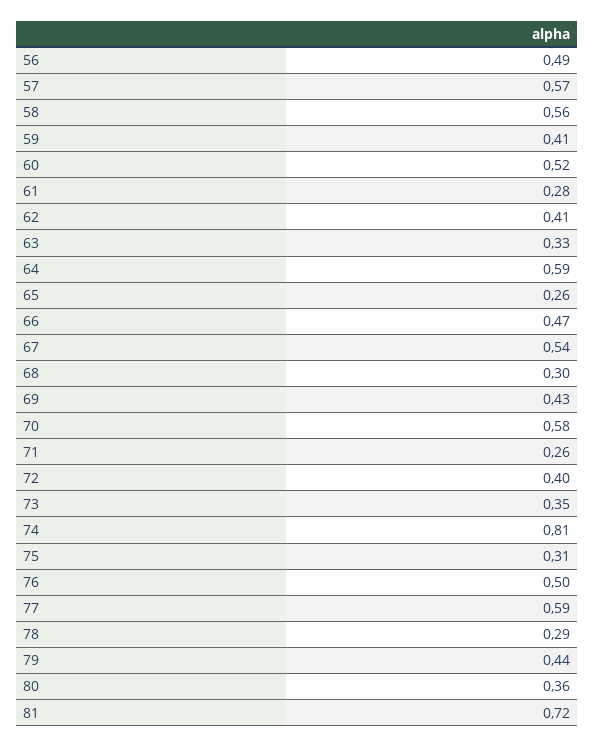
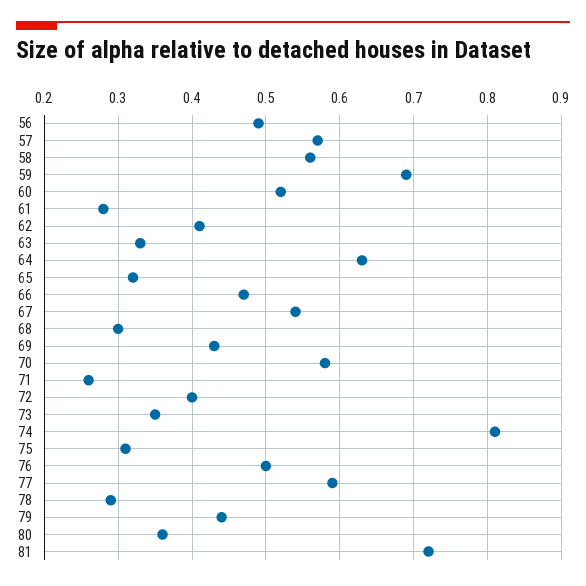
59: 0.41 -> 0.69
64: 0.59 -> 0.63
65: 0.26 -> 0.32

